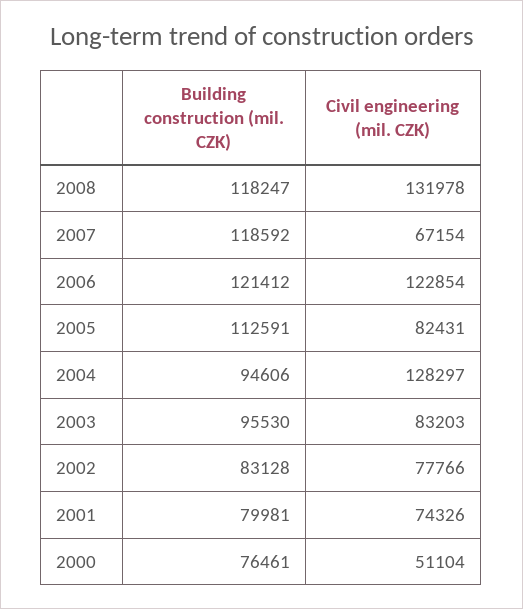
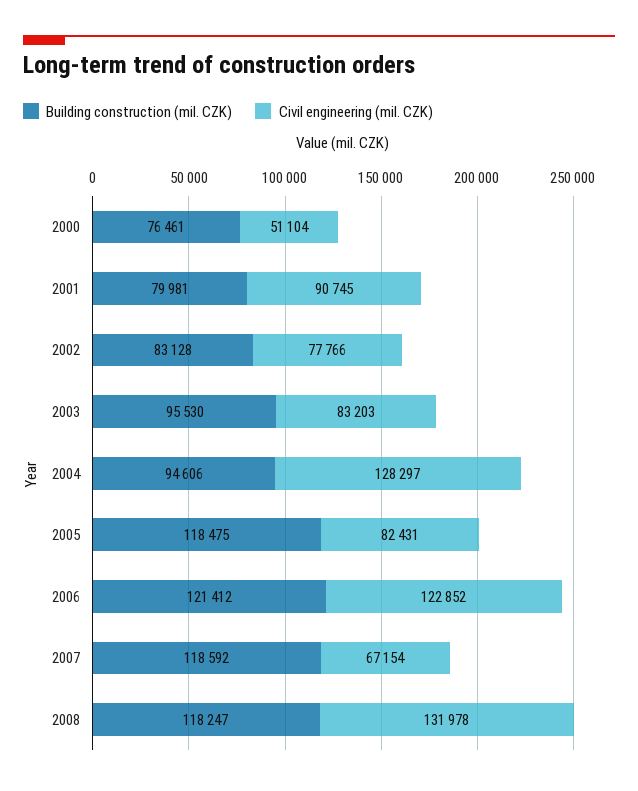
Civil engineering (mil. CZK), 2006: 122854 -> 122852
Building construction (mil. CZK), 2005: 112591 -> 118475
Civil engineering (mil. CZK), 2001: 74326 -> 90745

